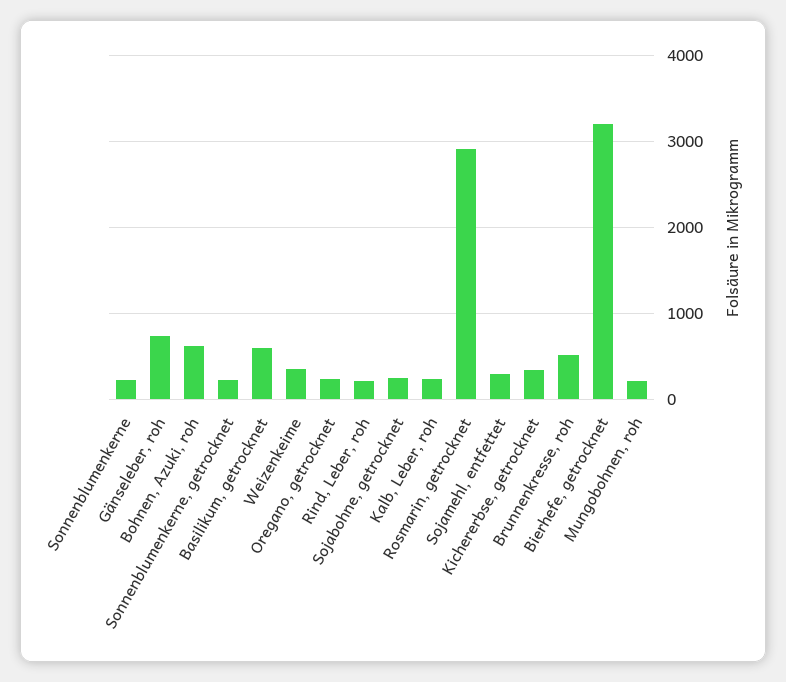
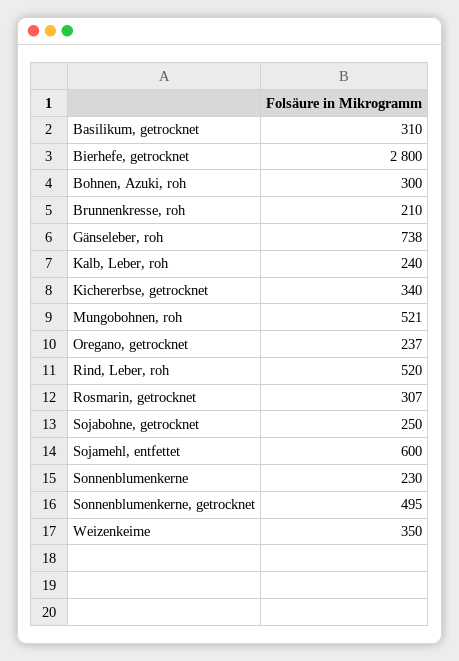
Bohnen, Azuki, roh: 600 -> 300
Sonnenblumenkerne, getrocknet: 200 -> 495
Basilikum, getrocknet: 600 -> 310
Rind, Leber, roh: 200 -> 520
Rosmarin, getrocknet: 2900 -> 307
Sojamehl, entfettet: 300 -> 600
Brunnenkresse, roh: 500 -> 210
Bierhefe, getrocknet: 3200 -> 2800
Mungobohnen, roh: 200 -> 521

